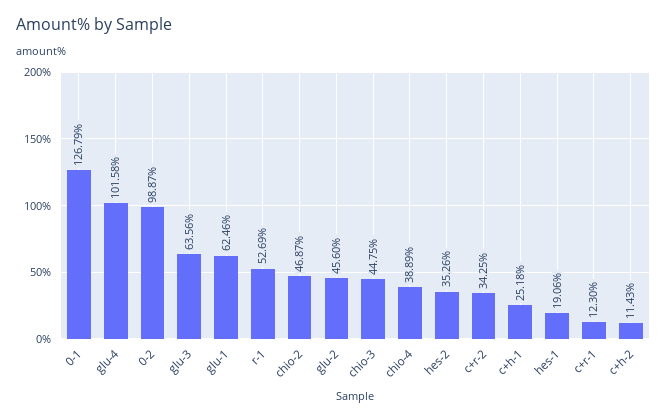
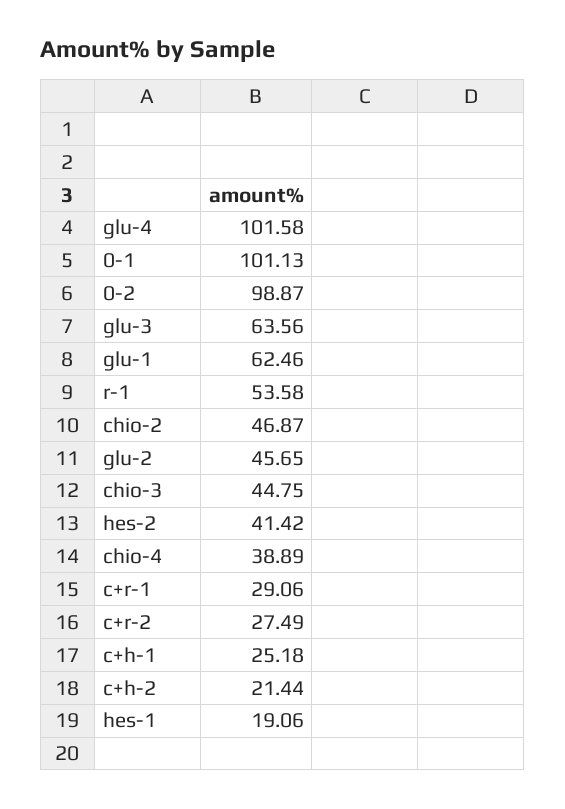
0-1: 126.79 -> 101.13
r-1: 52.69 -> 53.58
glu-2: 45.6 -> 45.65
hes-2: 35.26 -> 41.42
c+r-2: 34.25 -> 27.49
c+r-1: 12.3 -> 29.06
c+h-2: 11.43 -> 21.44

